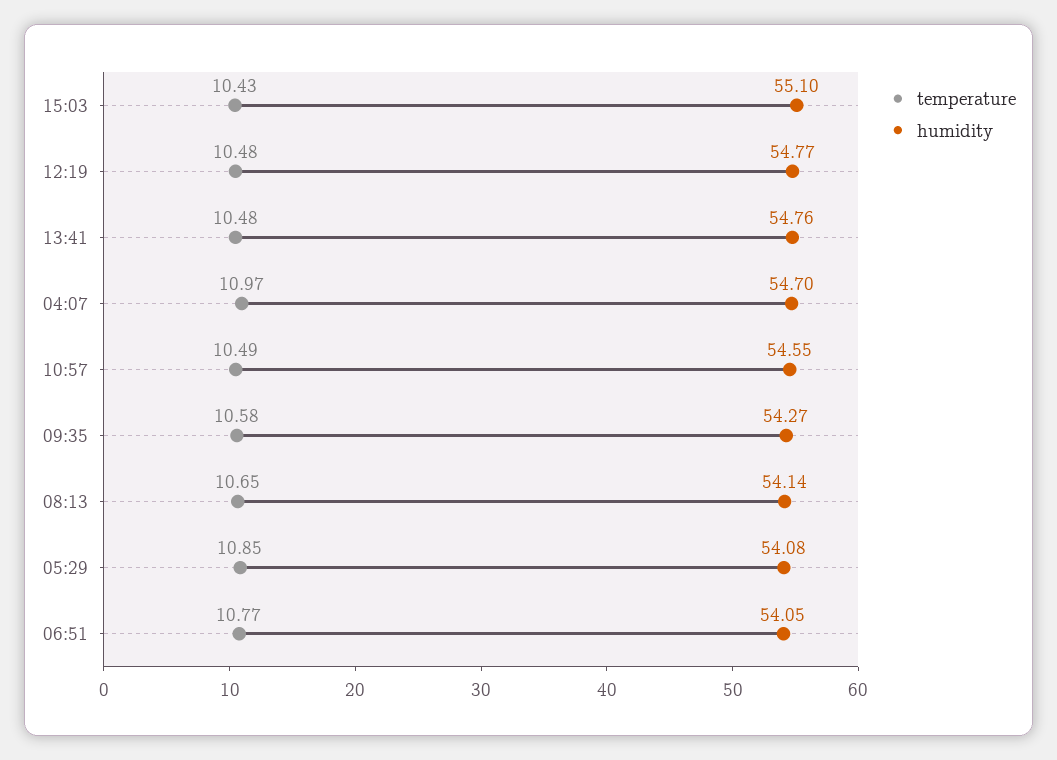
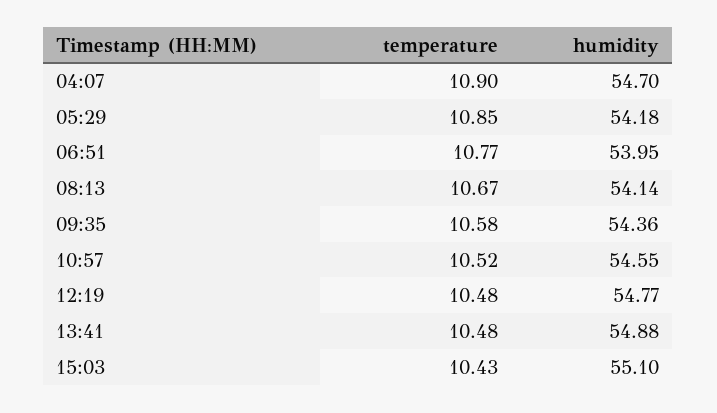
humidity, 13:41: 54.76 -> 54.88
temperature, 04:07: 10.97 -> 10.9
temperature, 10:57: 10.49 -> 10.52
humidity, 09:35: 54.27 -> 54.36
temperature, 08:13: 10.65 -> 10.67
humidity, 05:29: 54.08 -> 54.18
humidity, 06:51: 54.05 -> 53.95

